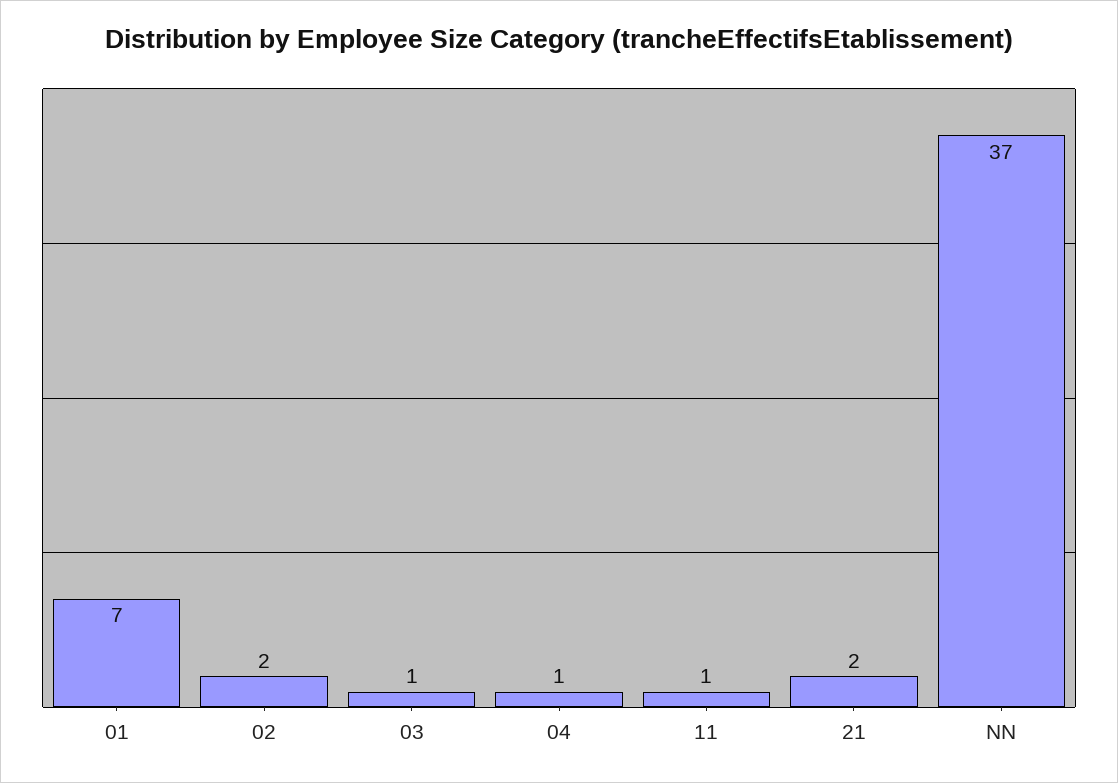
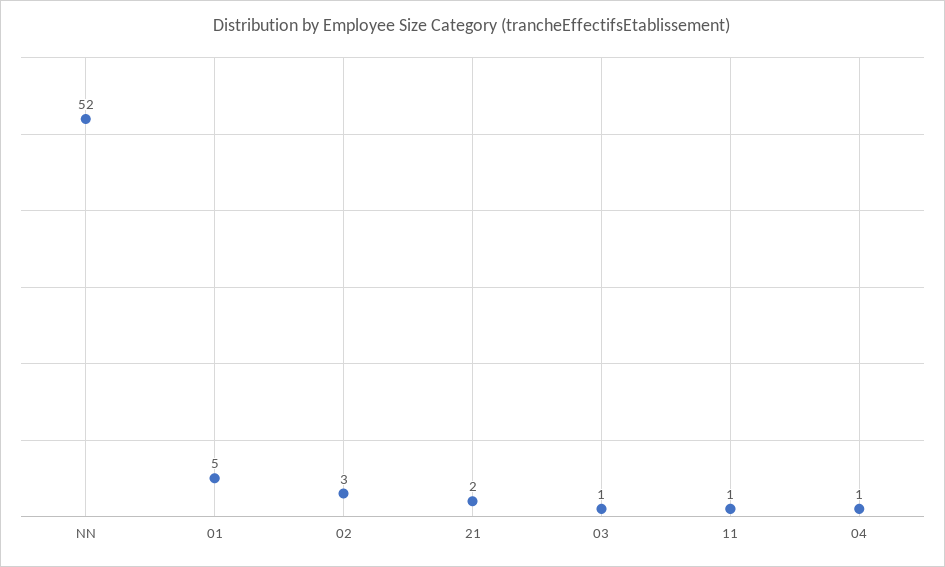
01: 7 -> 5
02: 2 -> 3
NN: 37 -> 52

